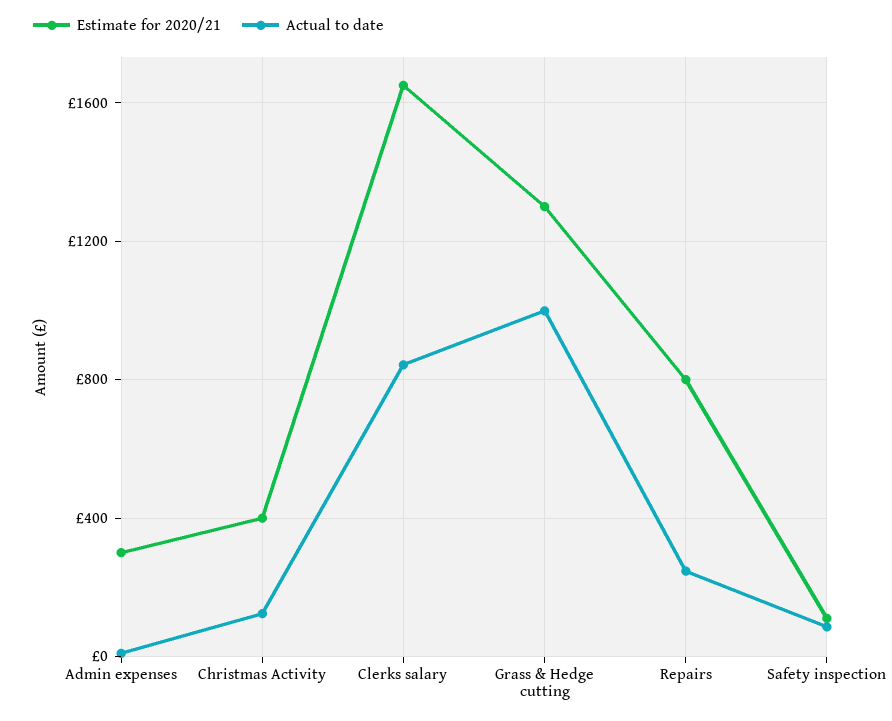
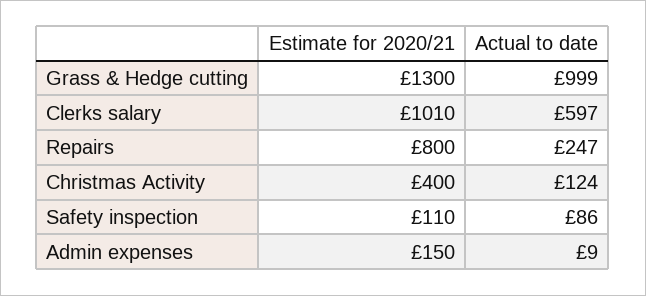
Estimate for 2020/21, Admin expenses: 300 -> 150
Estimate for 2020/21, Clerks salary: 1650 -> 1010
Actual to date, Clerks salary: 850 -> 597

